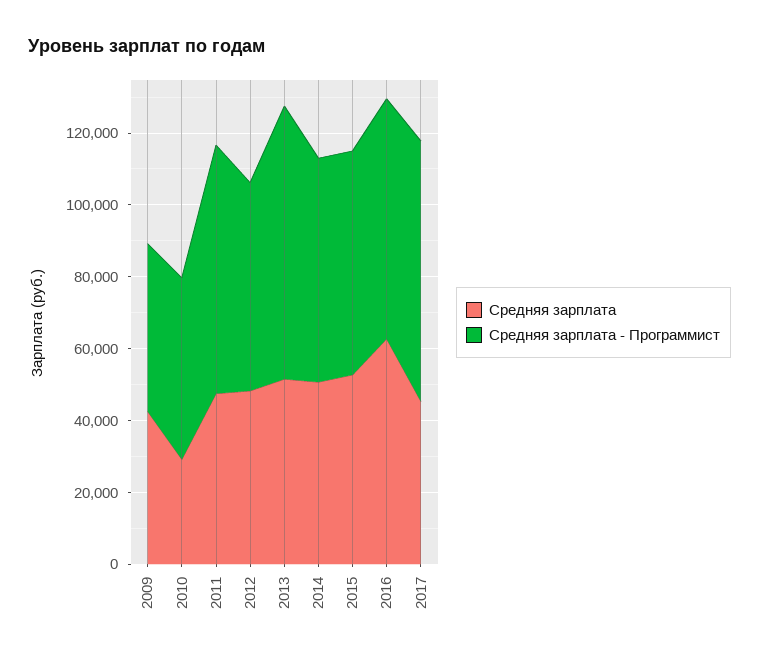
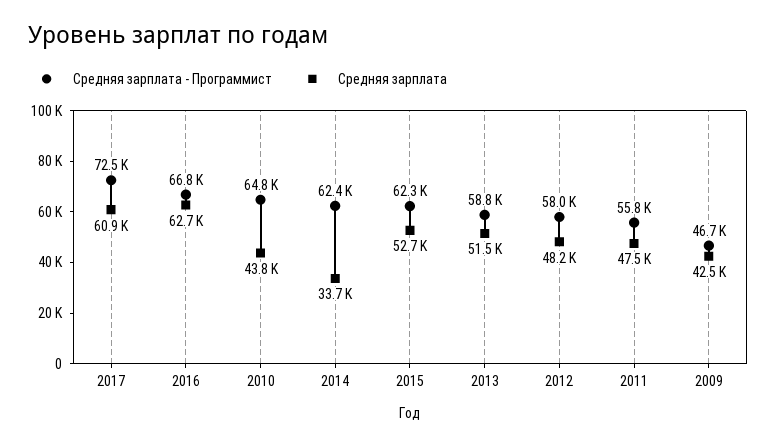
Средняя зарплата, 2010: 30000 -> 43800
Средняя зарплата - Программист, 2010: 50000 -> 64800
Средняя зарплата - Программист, 2011: 70000 -> 55800
Средняя зарплата - Программист, 2013: 75000 -> 58800
Средняя зарплата, 2014: 50000 -> 33700
Средняя зарплата, 2017: 45000 -> 60900

